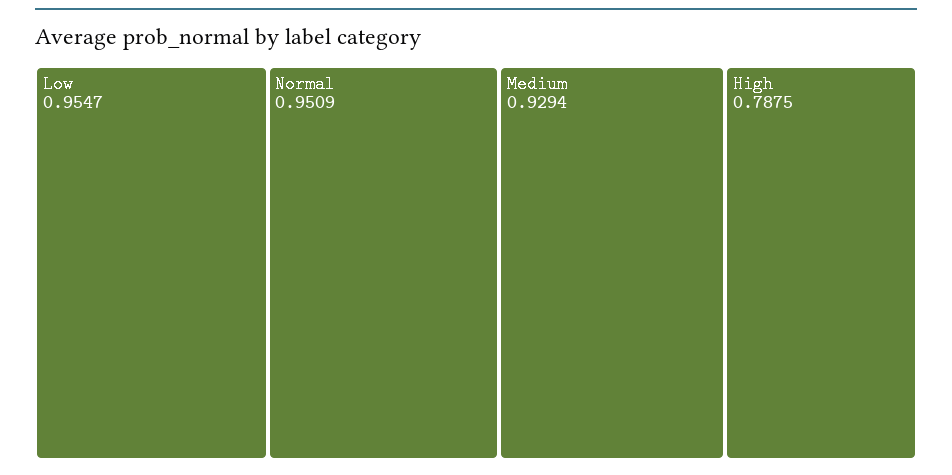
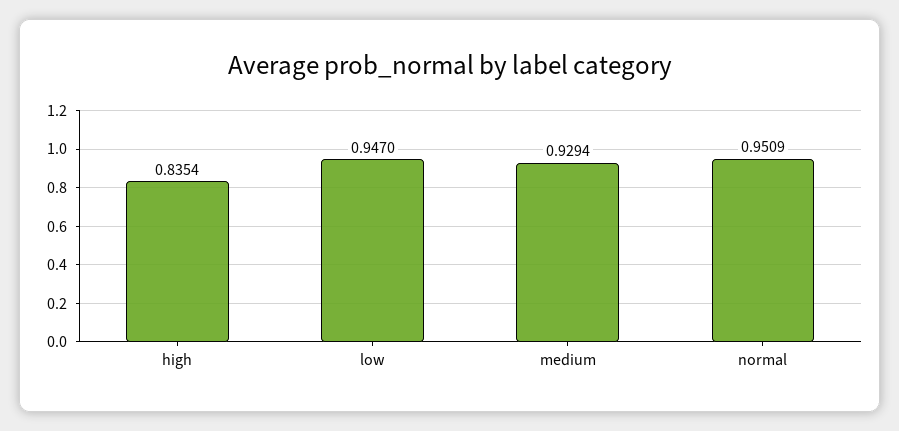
Low: 0.9547 -> 0.947
High: 0.7875 -> 0.8354

